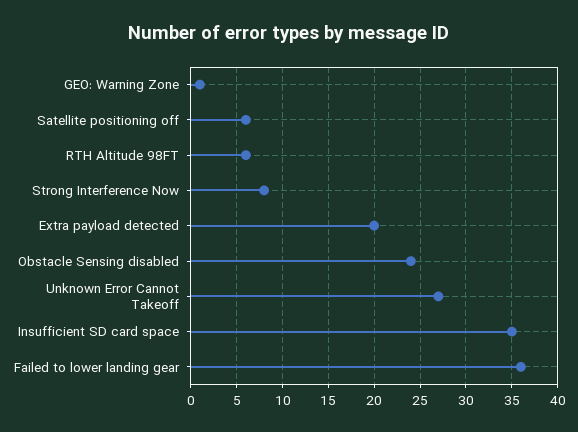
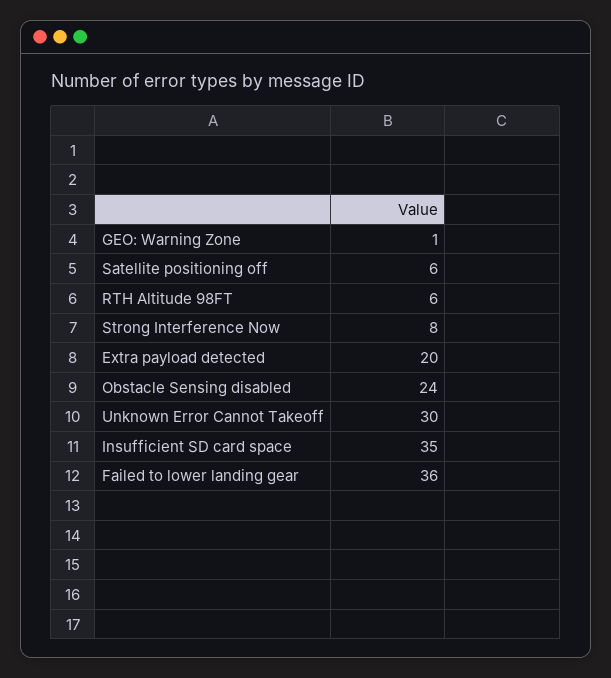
Unknown Error Cannot Takeoff: 27 -> 30

